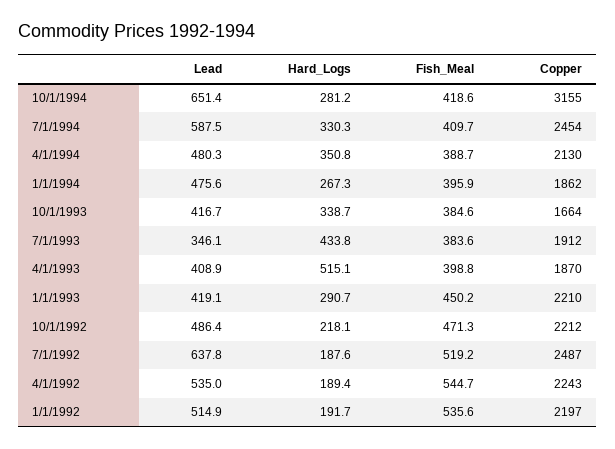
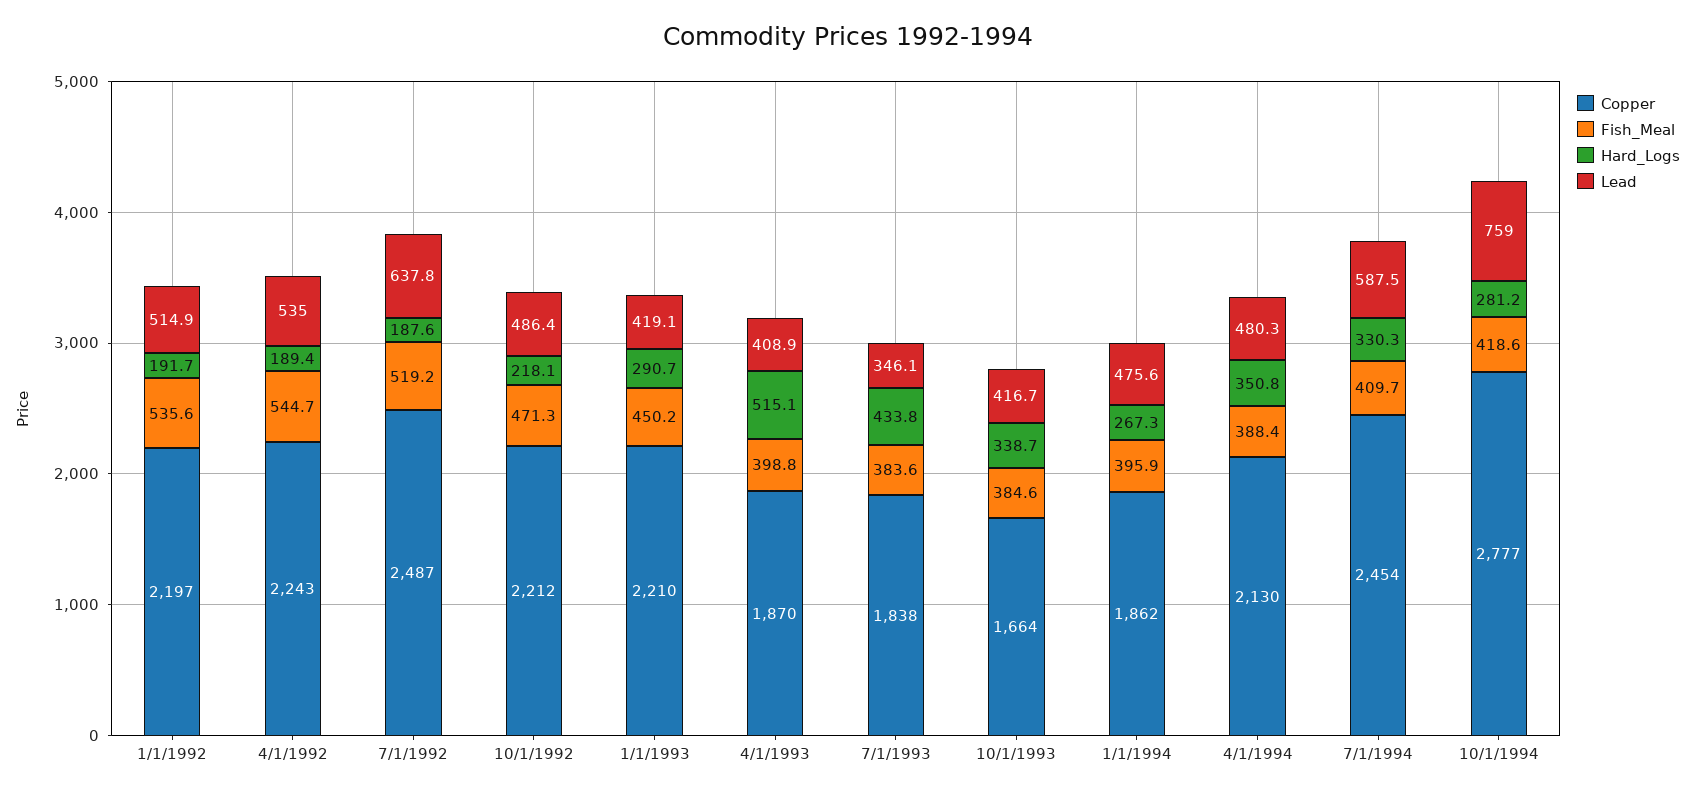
Lead, 10/1/1994: 651.4 -> 759
Copper, 10/1/1994: 3155 -> 2777
Fish_Meal, 4/1/1994: 388.7 -> 388.4
Copper, 7/1/1993: 1912 -> 1838

